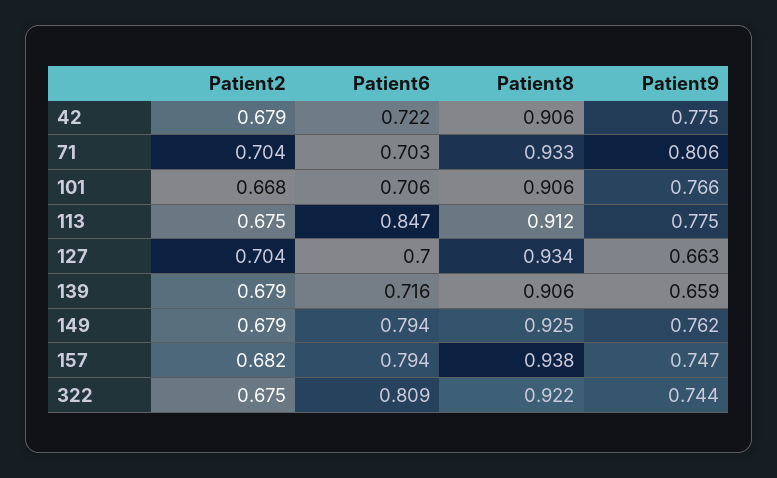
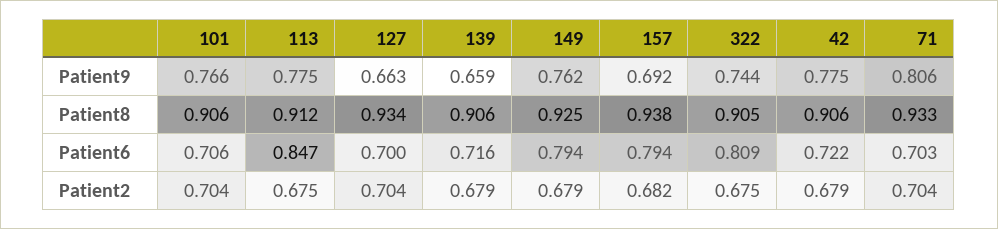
Patient2, 101: 0.668 -> 0.704
Patient9, 157: 0.747 -> 0.692
Patient8, 322: 0.922 -> 0.905

